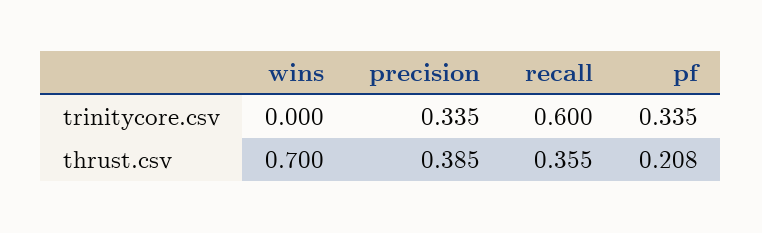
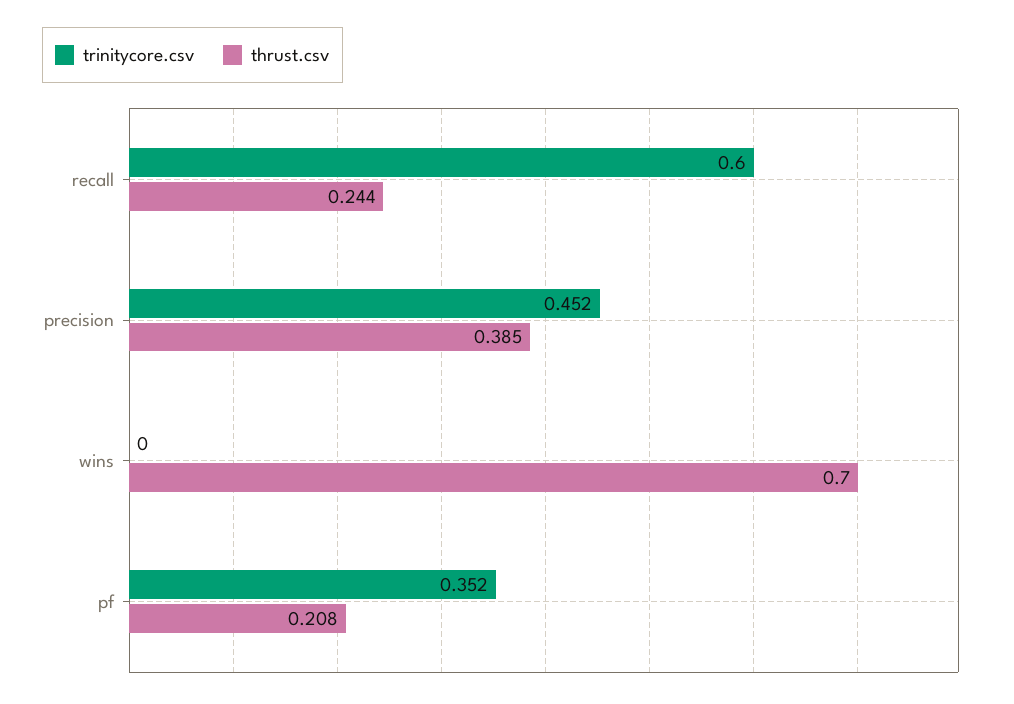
trinitycore.csv, precision: 0.335 -> 0.452
trinitycore.csv, pf: 0.335 -> 0.352
thrust.csv, recall: 0.355 -> 0.244

